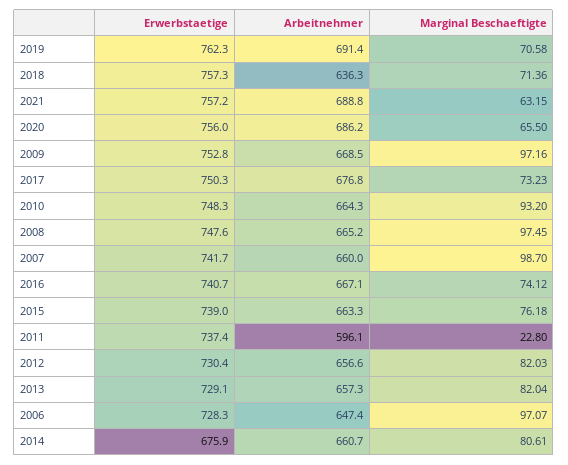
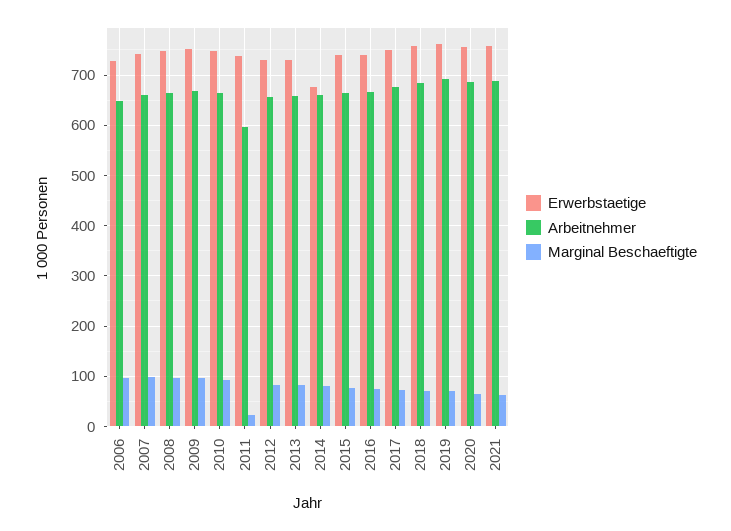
Arbeitnehmer, 2018: 636.3 -> 680

